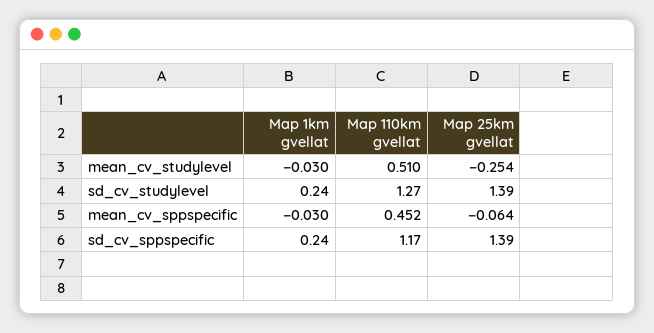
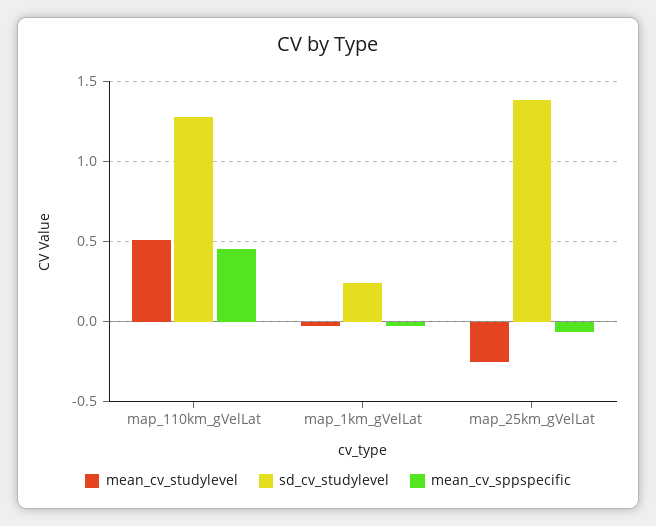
sd_cv_sppspecific, Map 1km gvellat: 0.24 -> none
sd_cv_sppspecific, Map 110km gvellat: 1.17 -> none
sd_cv_sppspecific, Map 25km gvellat: 1.39 -> none

